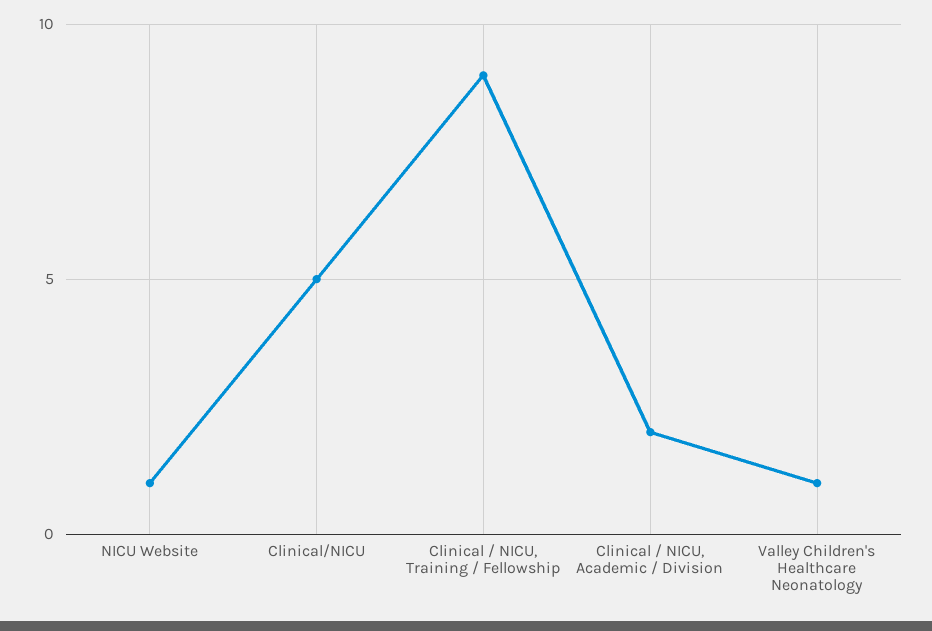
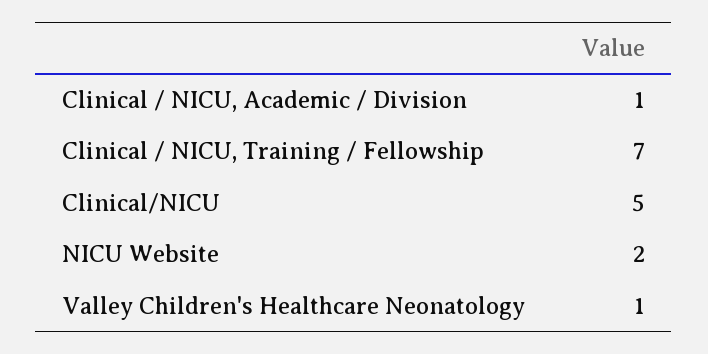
NICU Website: 1 -> 2
Clinical / NICU, Training / Fellowship: 9 -> 7
Clinical / NICU, Academic / Division: 2 -> 1

